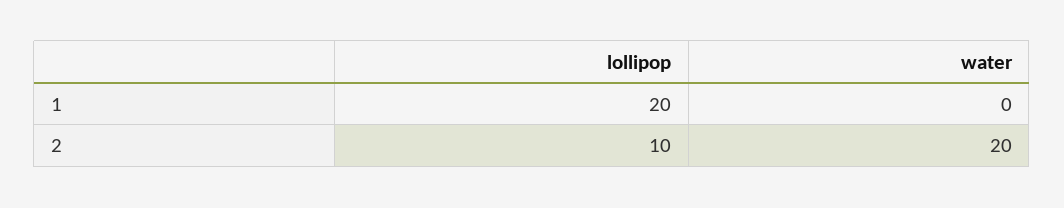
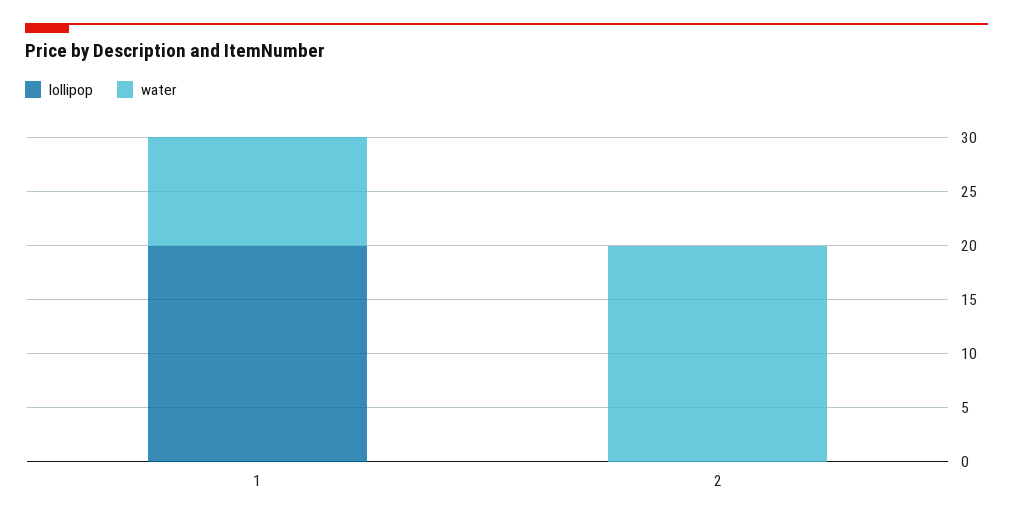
water, 1: 0 -> 10
lollipop, 2: 10 -> 0

